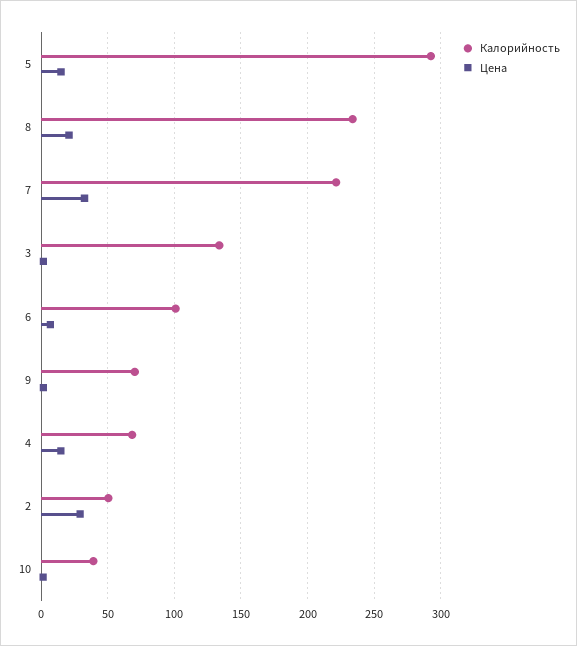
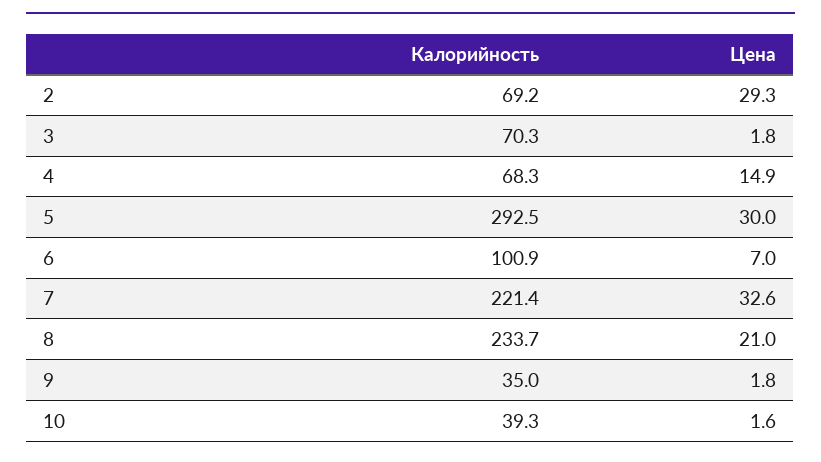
Цена, 5: 15 -> 30
Калорийность, 3: 135 -> 70.3
Калорийность, 9: 70 -> 35
Калорийность, 2: 50 -> 69.2

